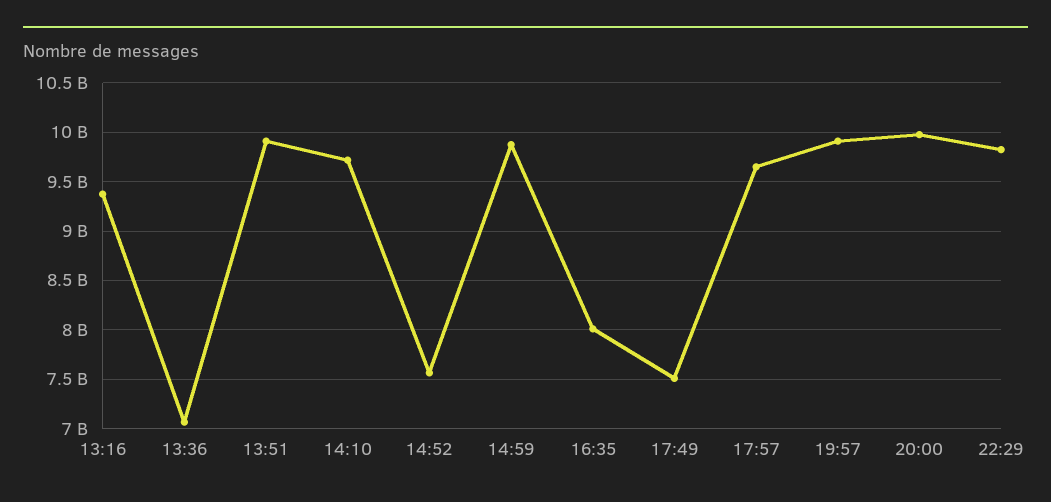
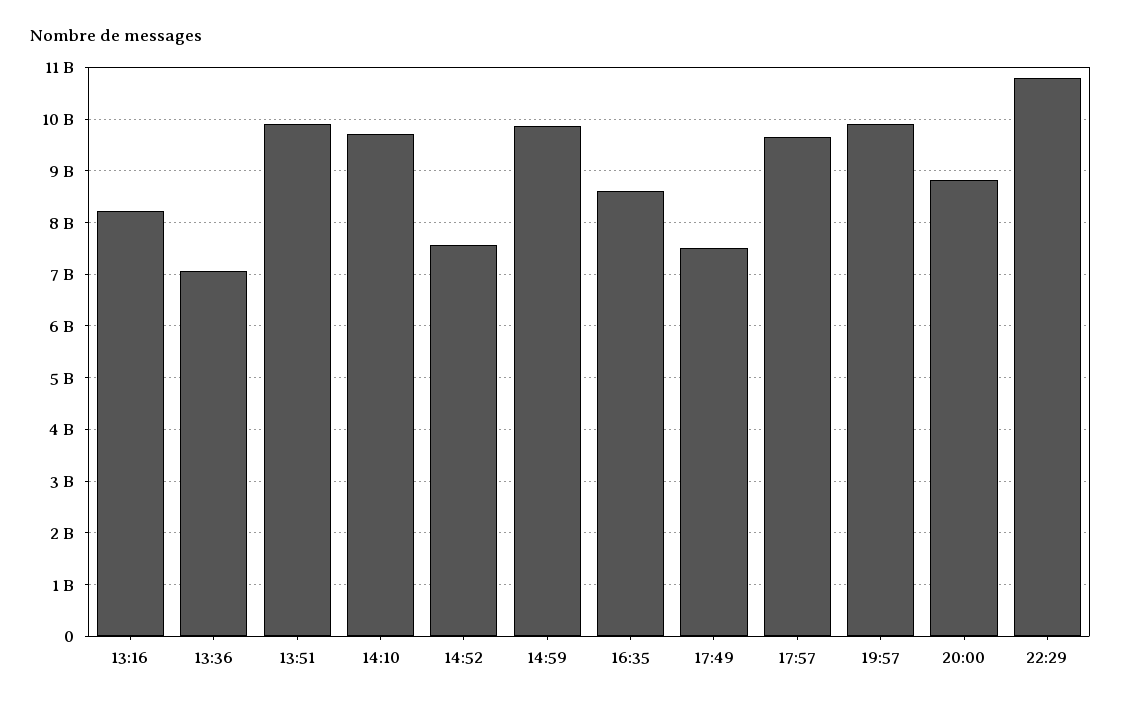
13:16: 9400000000 -> 8200000000
16:35: 8000000000 -> 8600000000
20:00: 10000000000 -> 8800000000
22:29: 9800000000 -> 10800000000

